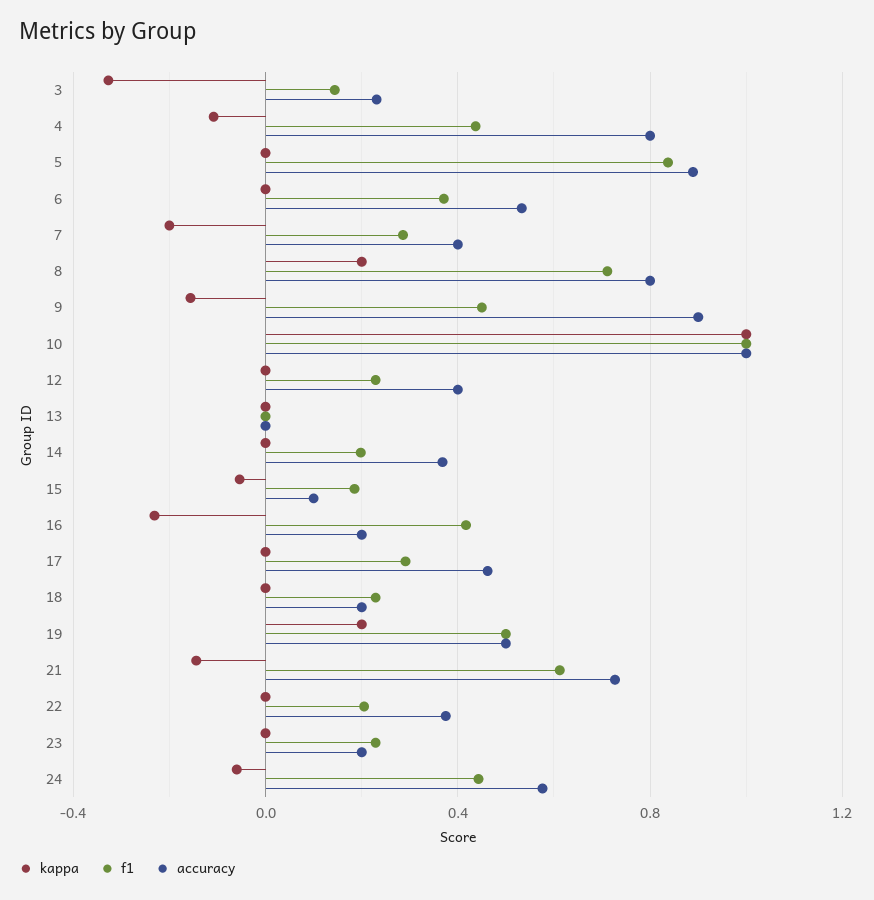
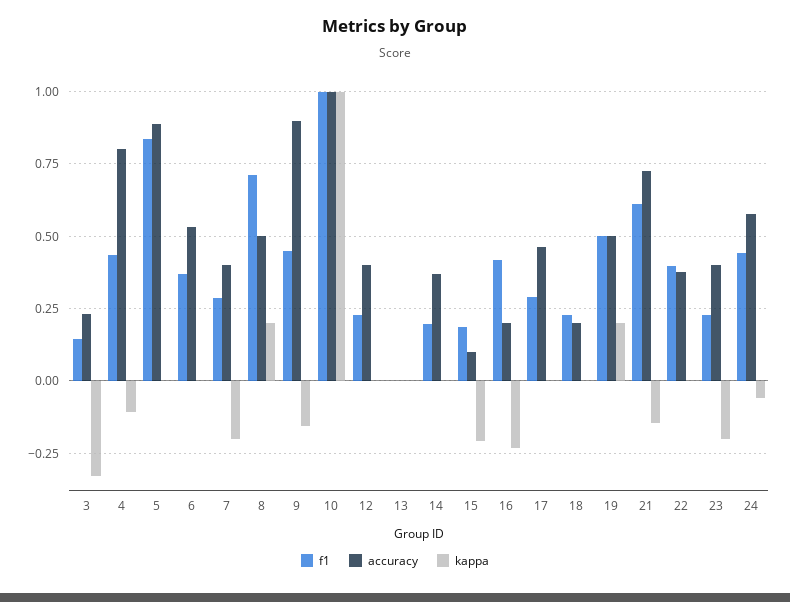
accuracy, 8: 0.8 -> 0.5
kappa, 15: -0.05 -> -0.2
f1, 22: 0.2 -> 0.4
kappa, 23: 0 -> -0.2
accuracy, 23: 0.2 -> 0.4

